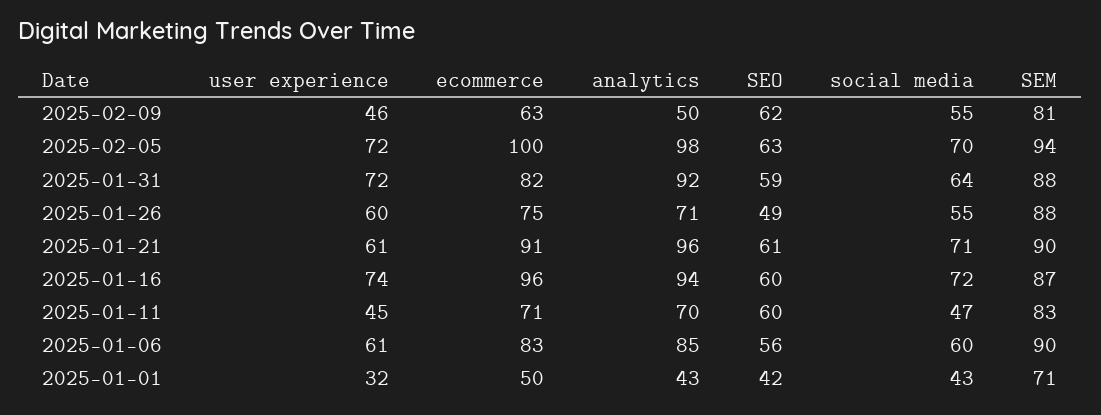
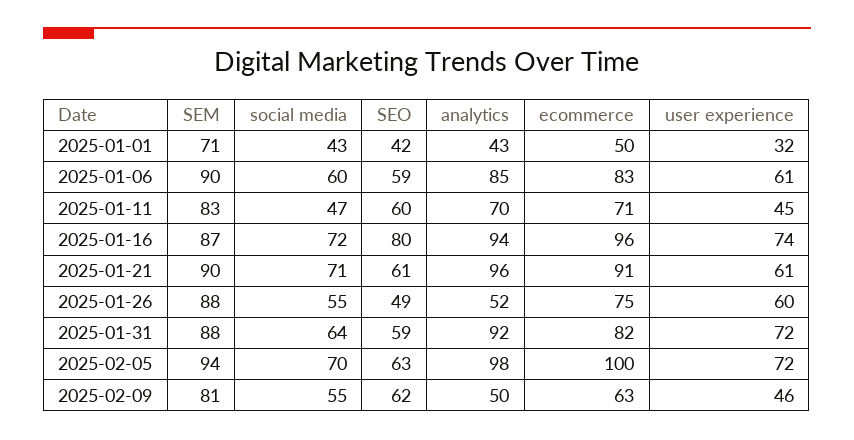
analytics, 2025-01-26: 71 -> 52
SEO, 2025-01-16: 60 -> 80
SEO, 2025-01-06: 56 -> 59

